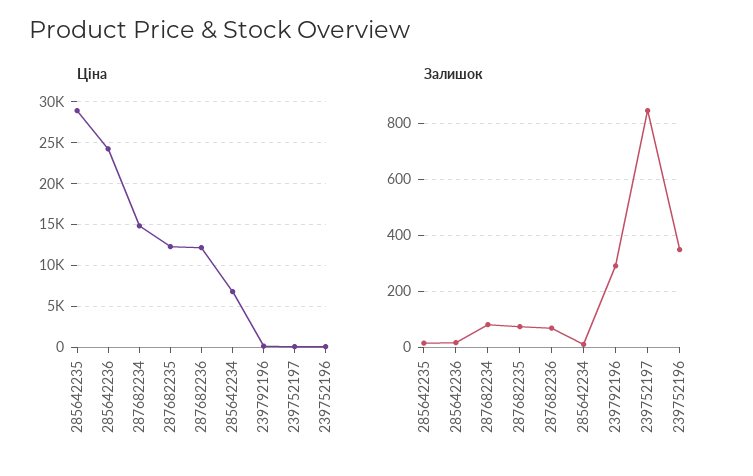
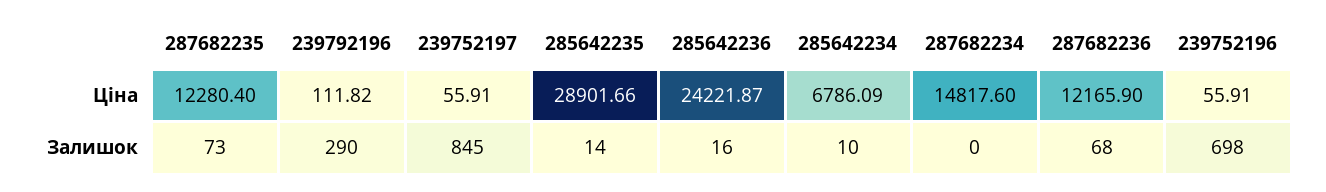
Залишок, 287682234: 75 -> 0
Залишок, 239752196: 350 -> 698

